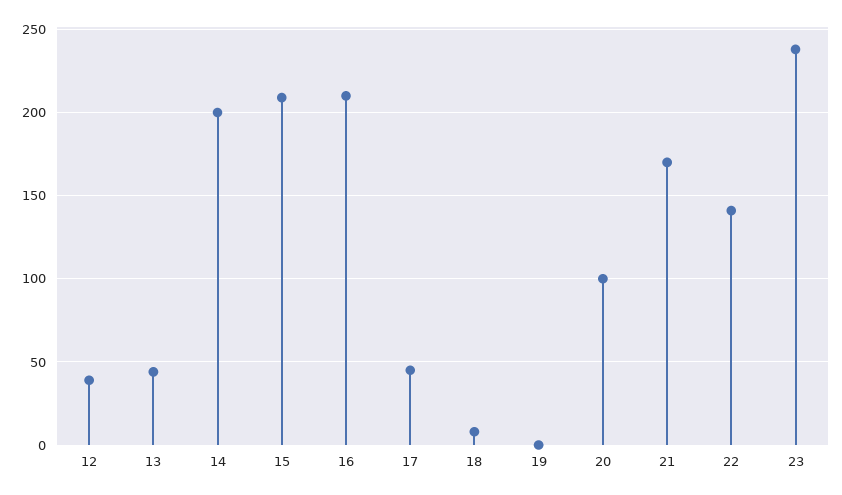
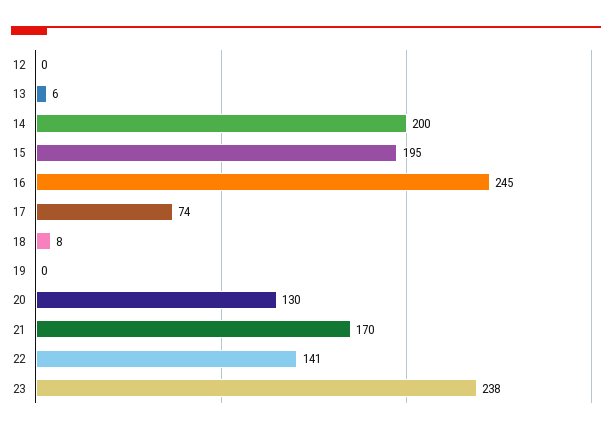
12: 40 -> 0
13: 45 -> 6
15: 210 -> 195
16: 210 -> 245
17: 45 -> 74
20: 100 -> 130

